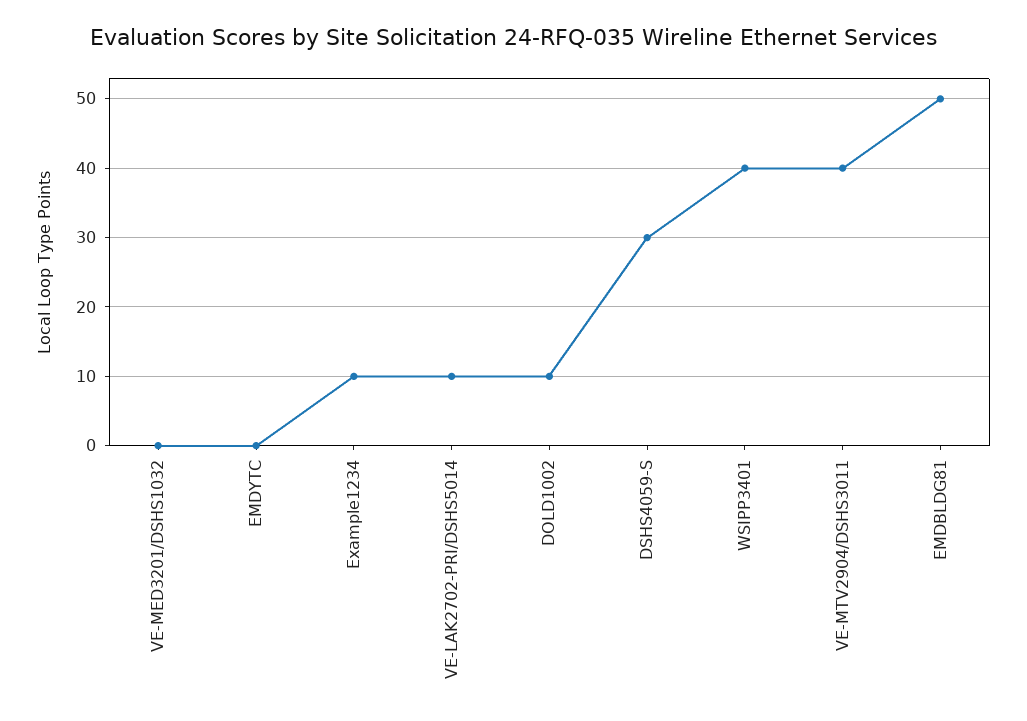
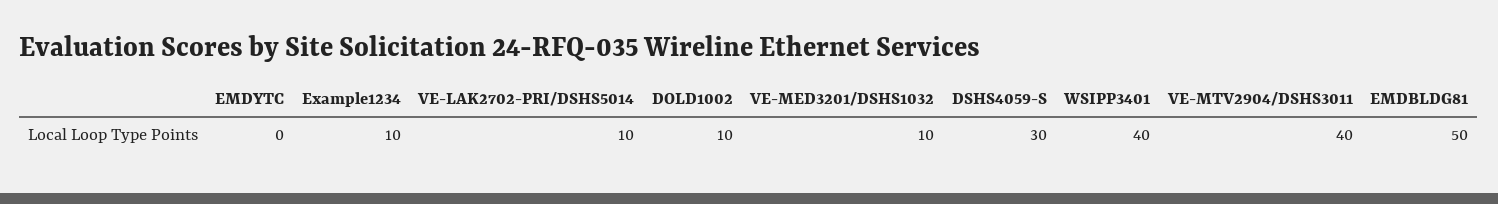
VE-MED3201/DSHS1032: 0 -> 10

